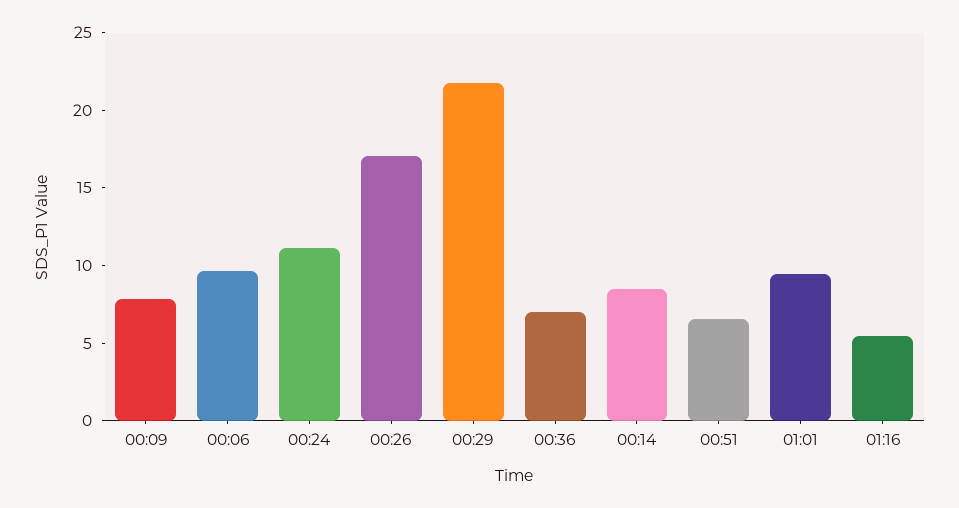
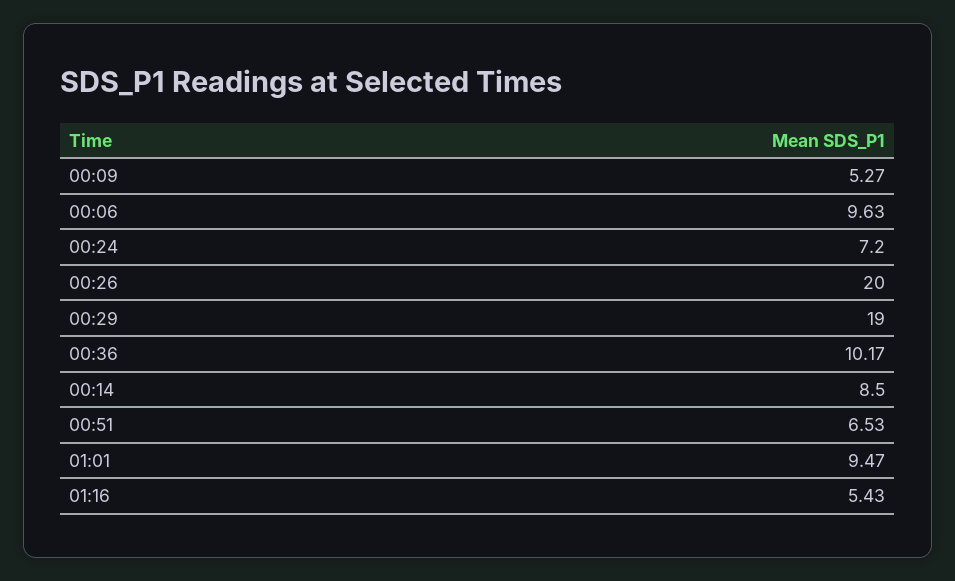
00:09: 8 -> 5.27
00:24: 11 -> 7.2
00:26: 17 -> 20
00:29: 22 -> 19
00:36: 7 -> 10.17

